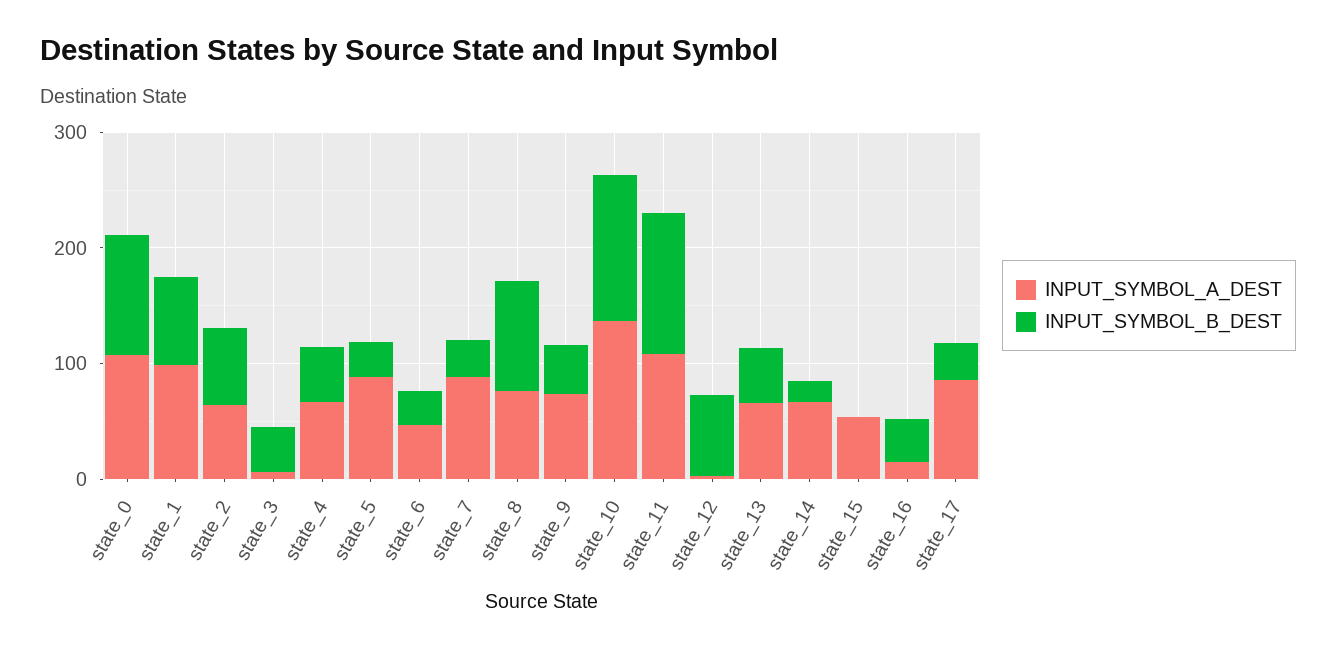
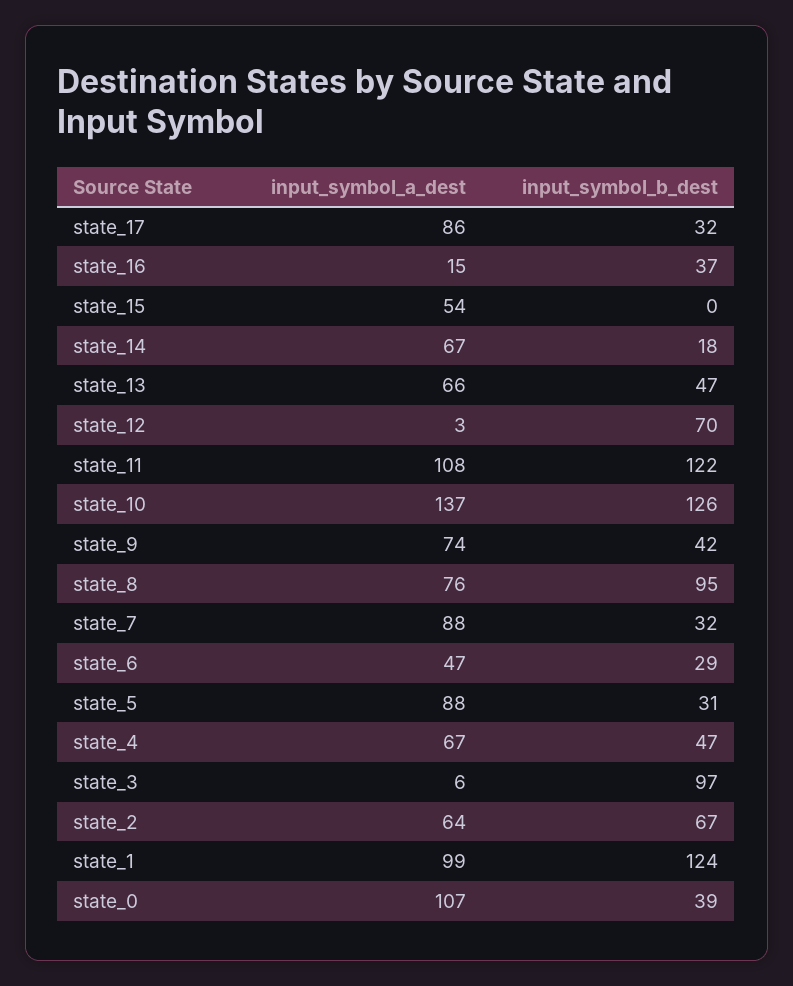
INPUT_SYMBOL_B_DEST, state_0: 100 -> 39
INPUT_SYMBOL_B_DEST, state_1: 80 -> 124
INPUT_SYMBOL_B_DEST, state_3: 40 -> 97

